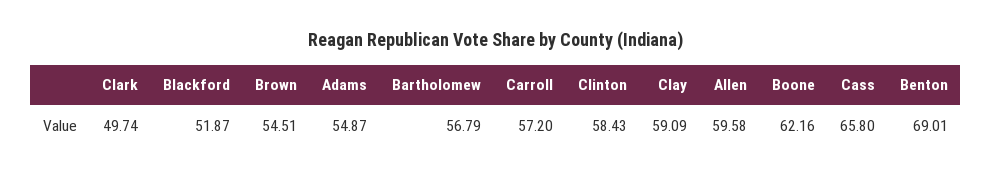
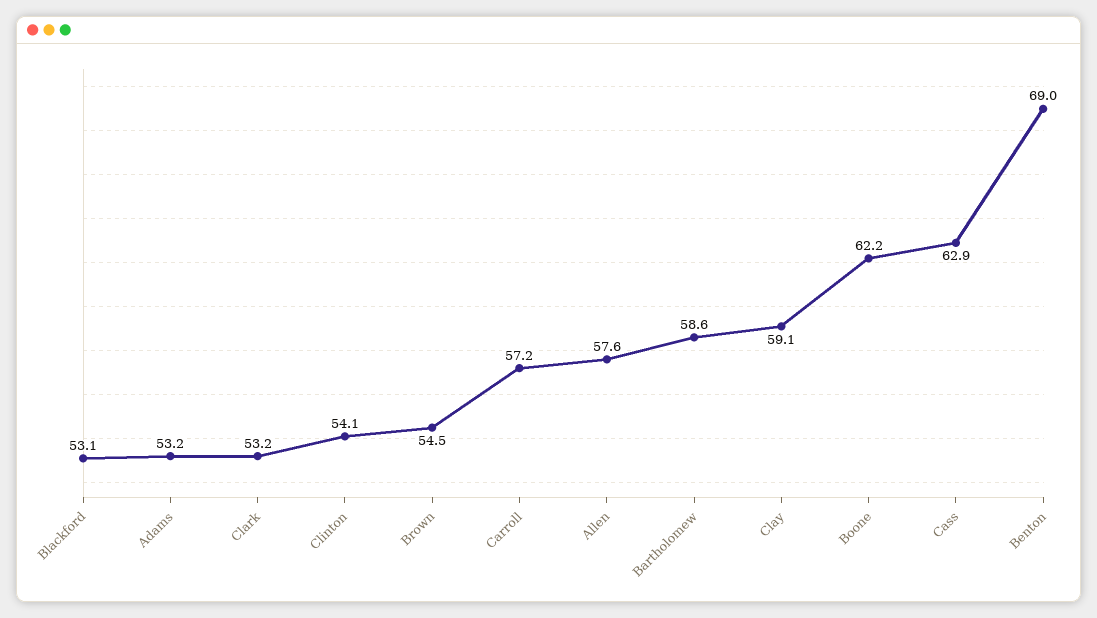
Clark: 49.74 -> 53.2
Blackford: 51.87 -> 53.1
Adams: 54.87 -> 53.2
Bartholomew: 56.79 -> 58.6
Clinton: 58.43 -> 54.1
Allen: 59.58 -> 57.6
Cass: 65.8 -> 62.9

